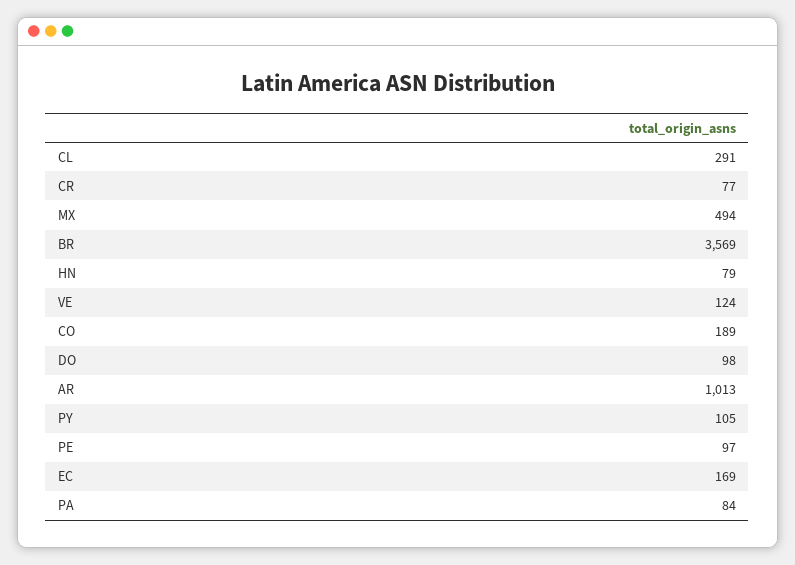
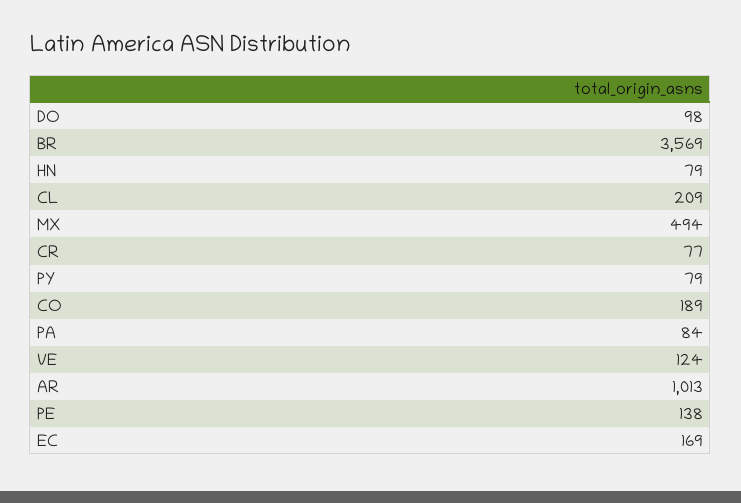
CL: 291 -> 209
PY: 105 -> 79
PE: 97 -> 138

